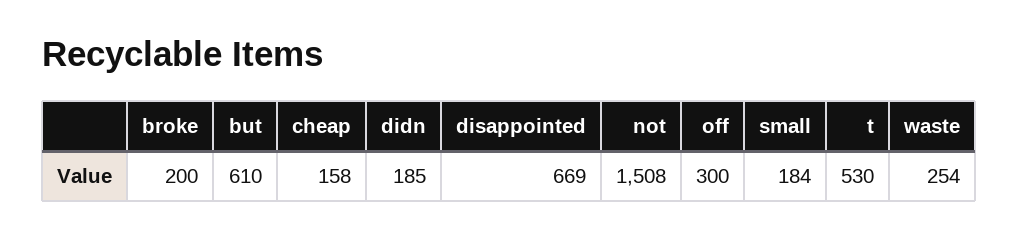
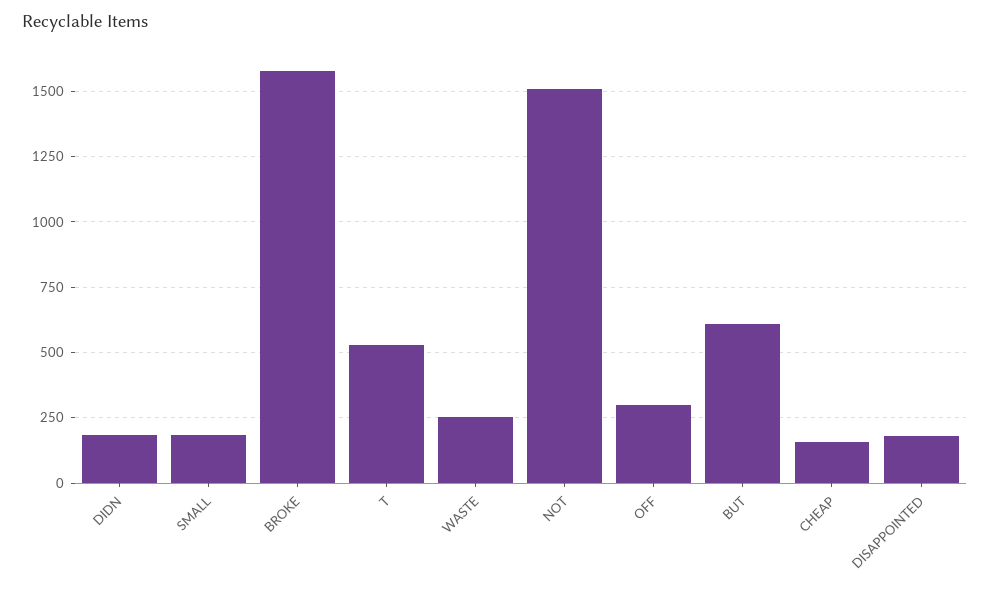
broke: 200 -> 1575
disappointed: 669 -> 175

